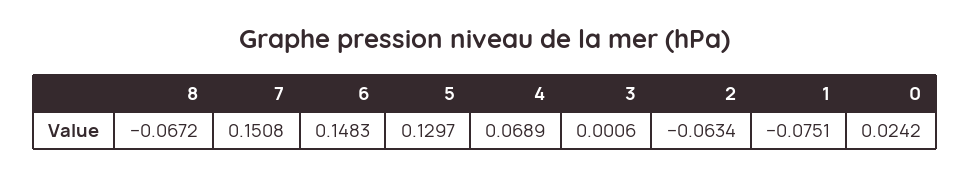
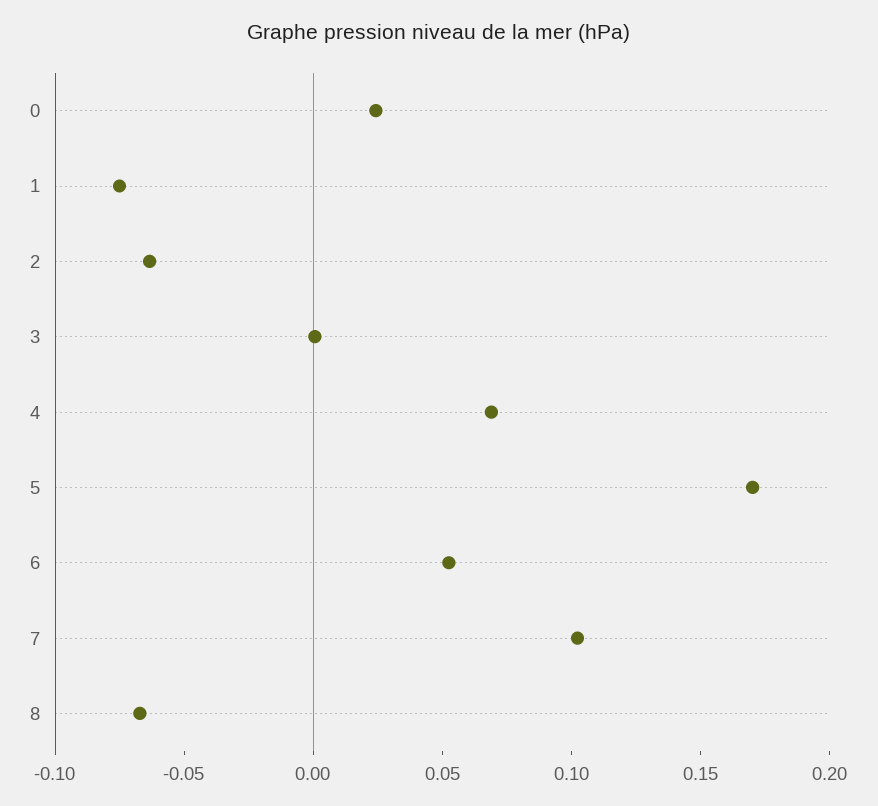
7: 0.1508 -> 0.1
6: 0.1483 -> 0.05
5: 0.1297 -> 0.17

